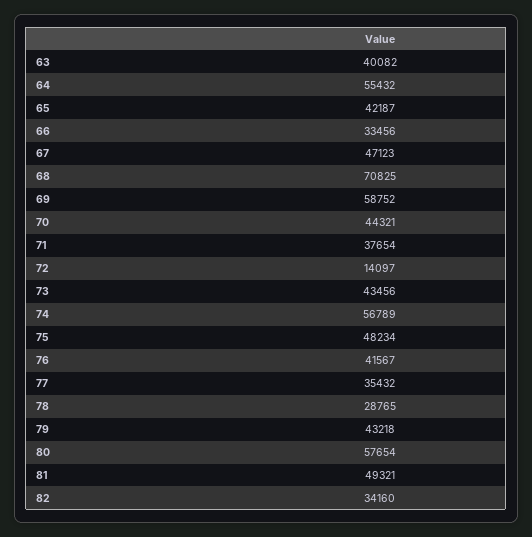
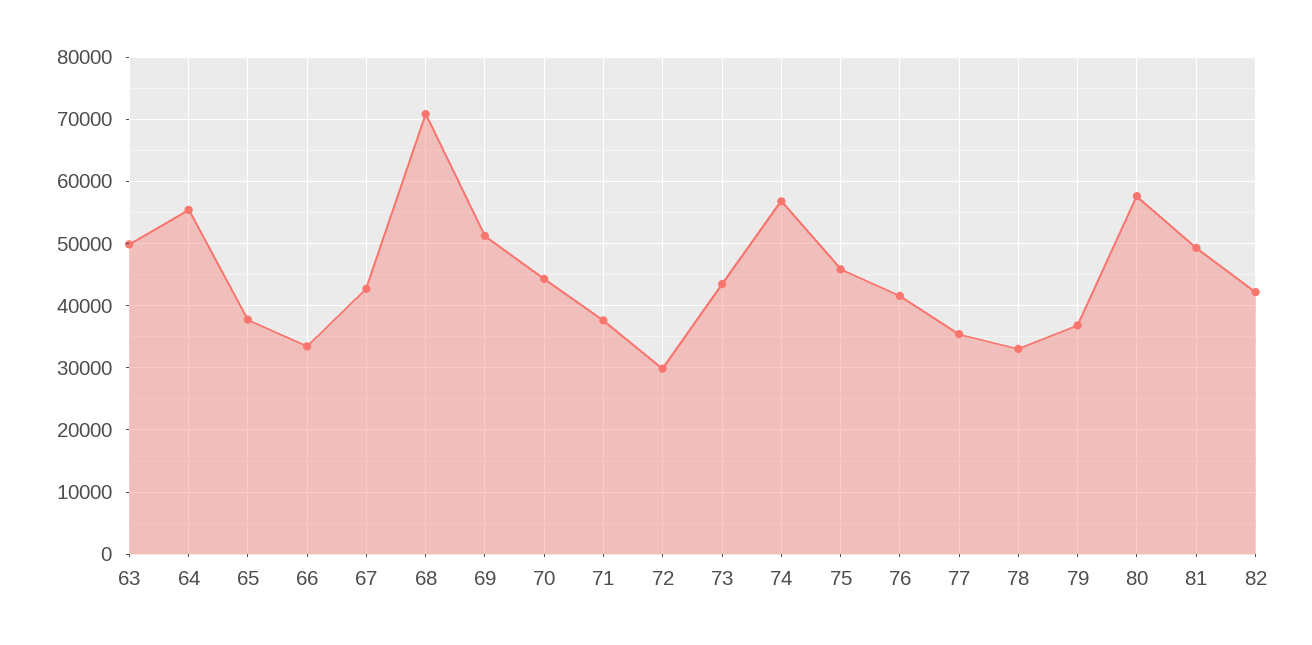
63: 40082 -> 50000
65: 42187 -> 38000
67: 47123 -> 43000
69: 58752 -> 51000
72: 14097 -> 30000
75: 48234 -> 46000
78: 28765 -> 33000
79: 43218 -> 37000
82: 34160 -> 42000

